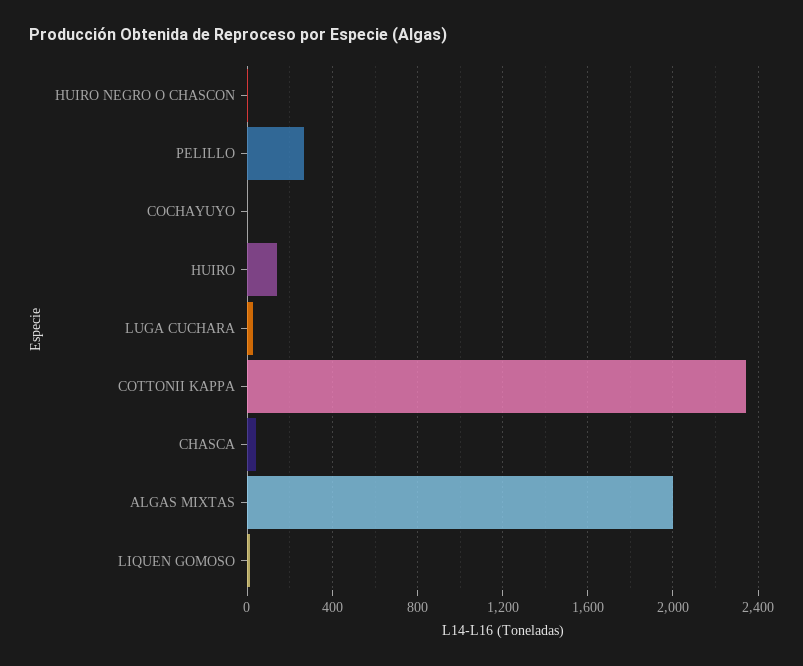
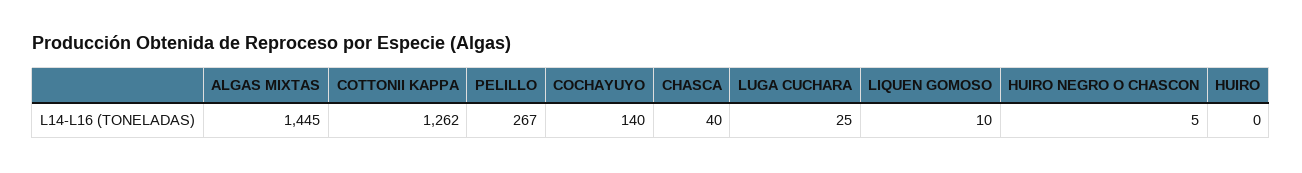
COCHAYUYO: 0 -> 140
HUIRO: 150 -> 0
COTTONII KAPPA: 2350 -> 1262
ALGAS MIXTAS: 2000 -> 1445

